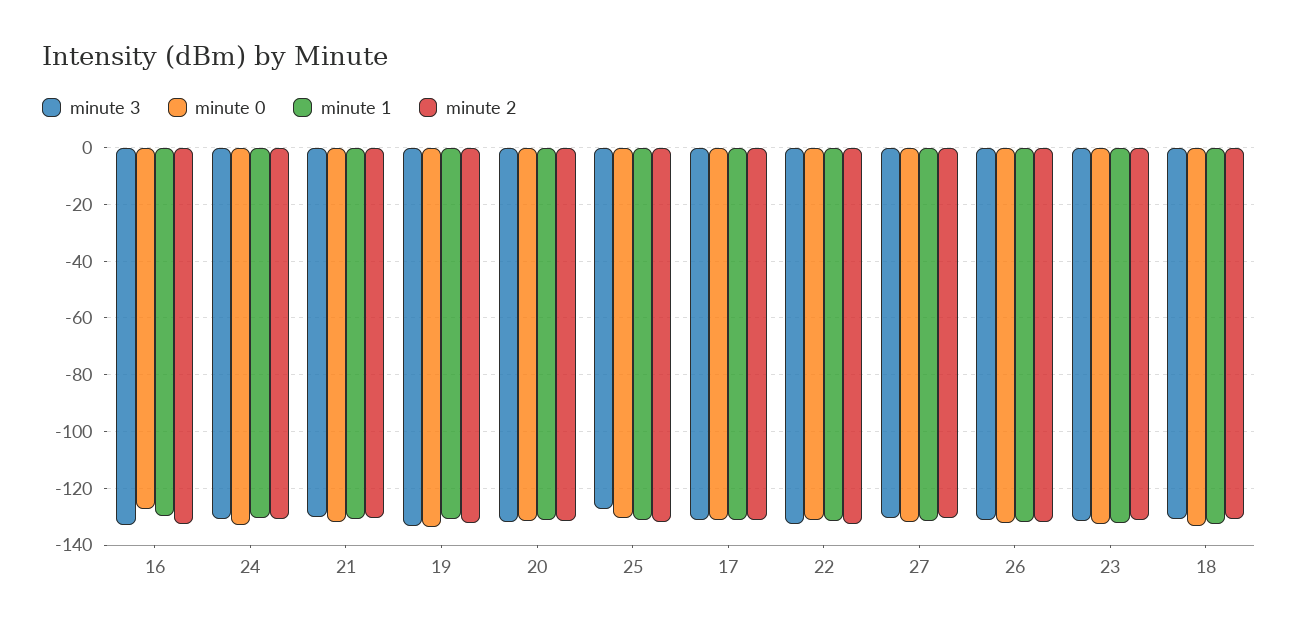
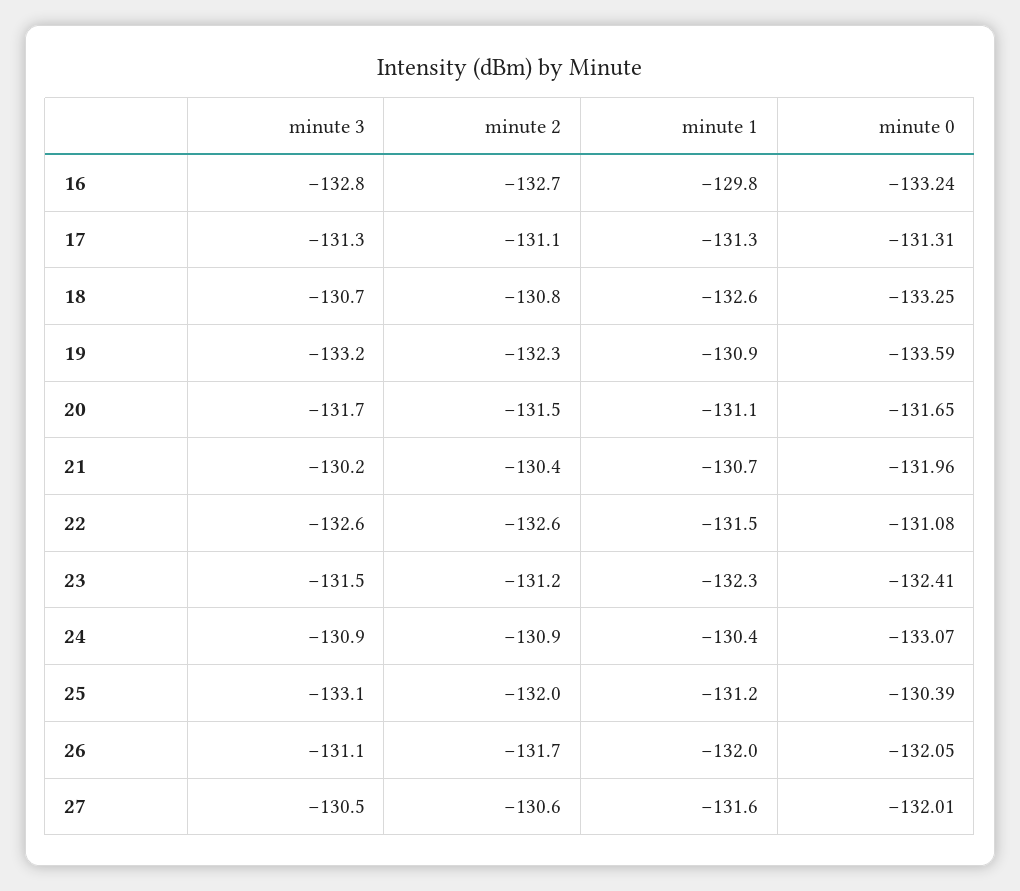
minute 0, 16: -127.5 -> -133.24
minute 3, 25: -127.5 -> -133.1

